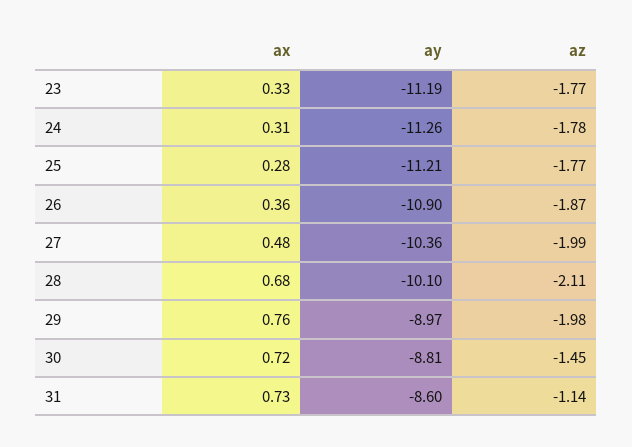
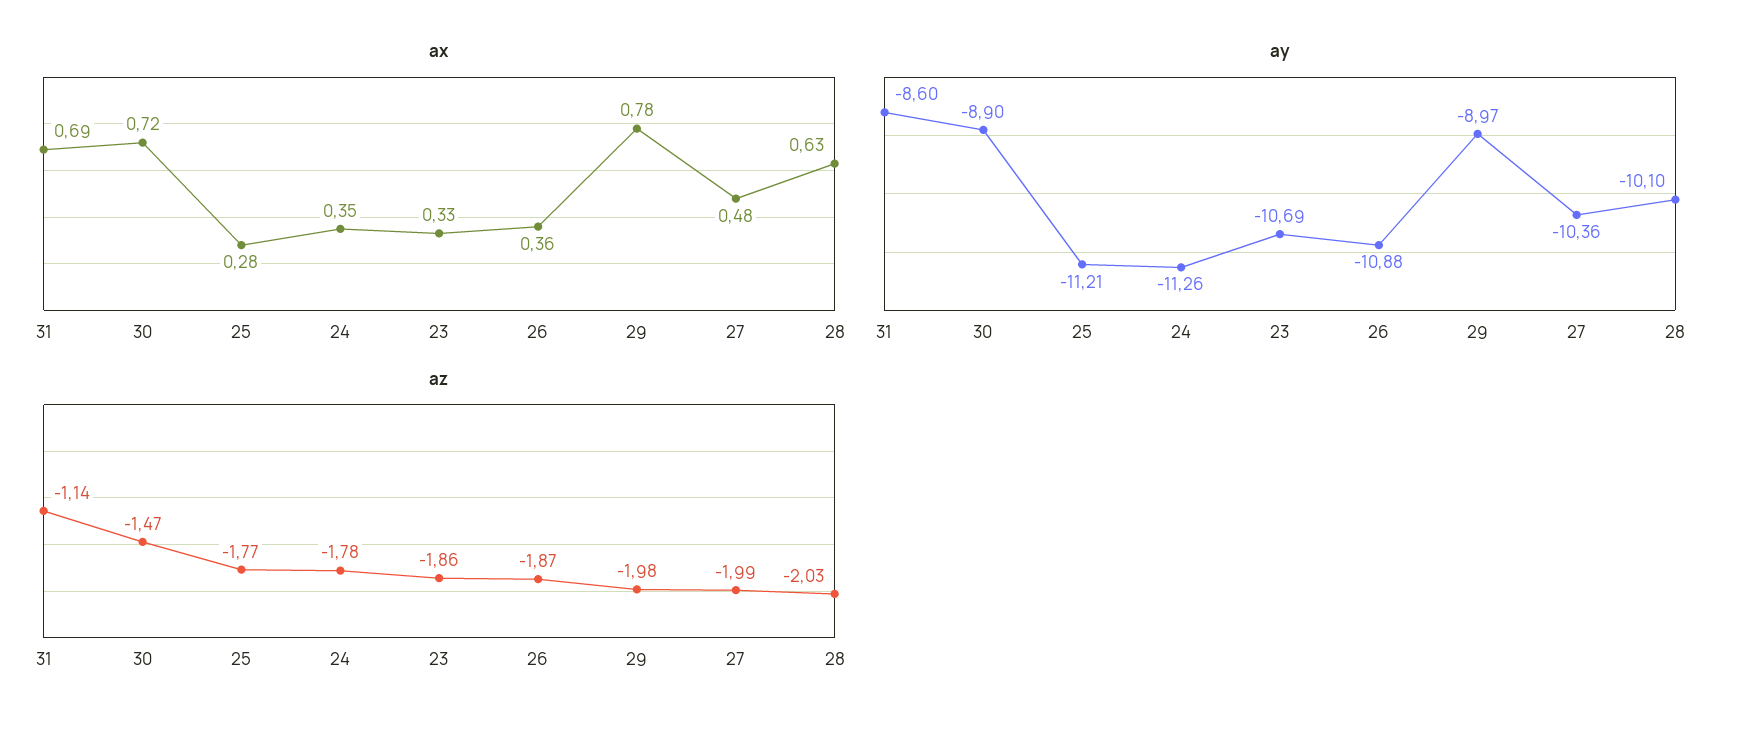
ay, 23: -11.19 -> -10.69
az, 23: -1.77 -> -1.86
ax, 24: 0.31 -> 0.35
ay, 26: -10.9 -> -10.88
ax, 28: 0.68 -> 0.63
az, 28: -2.11 -> -2.03
ax, 29: 0.76 -> 0.78
ay, 30: -8.81 -> -8.9
az, 30: -1.45 -> -1.47
ax, 31: 0.73 -> 0.69

